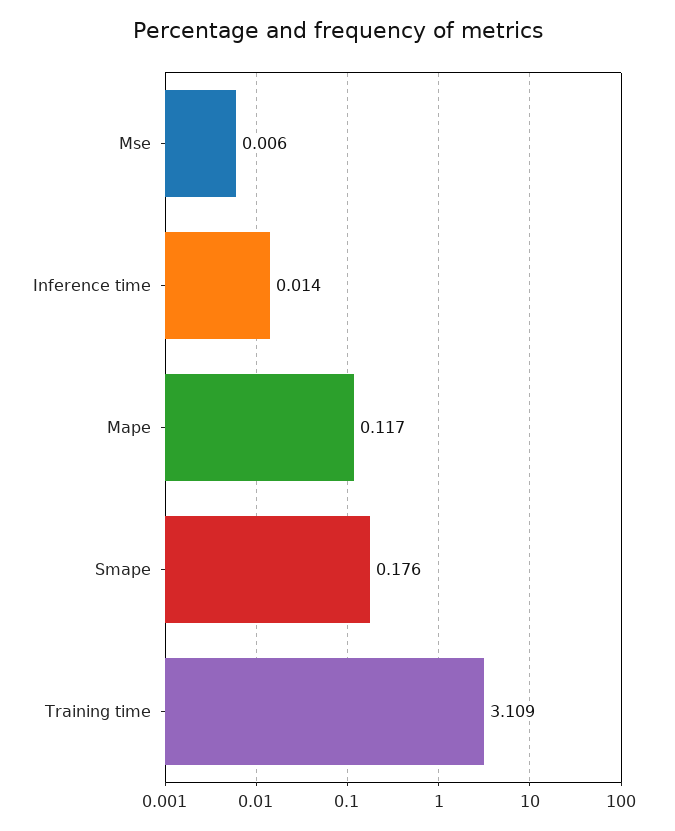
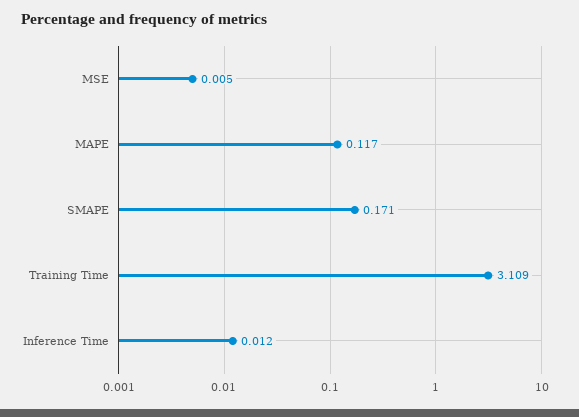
Mse: 0.006 -> 0.005
Inference time: 0.014 -> 0.012
Smape: 0.176 -> 0.171

